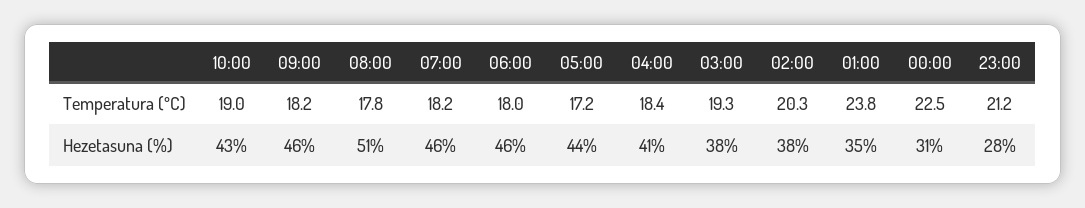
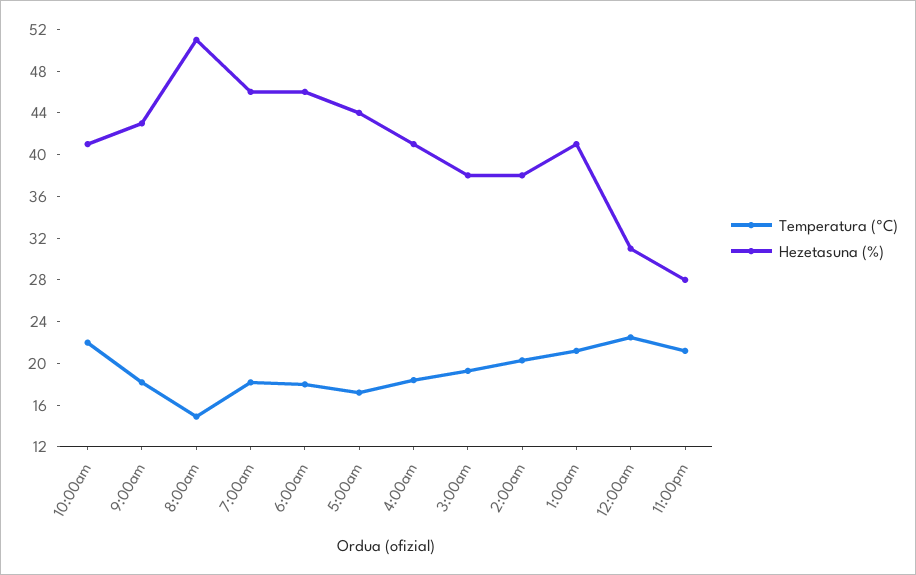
Temperatura (ºC), 10:00: 19 -> 22
Temperatura (ºC), 08:00: 17.8 -> 15
Temperatura (ºC), 01:00: 23.8 -> 21
Hezetasuna (%), 10:00: 43 -> 41
Hezetasuna (%), 09:00: 46 -> 43
Hezetasuna (%), 01:00: 35 -> 41

